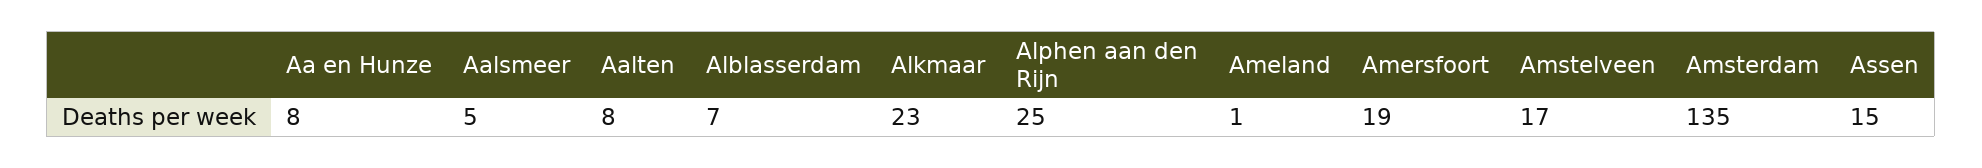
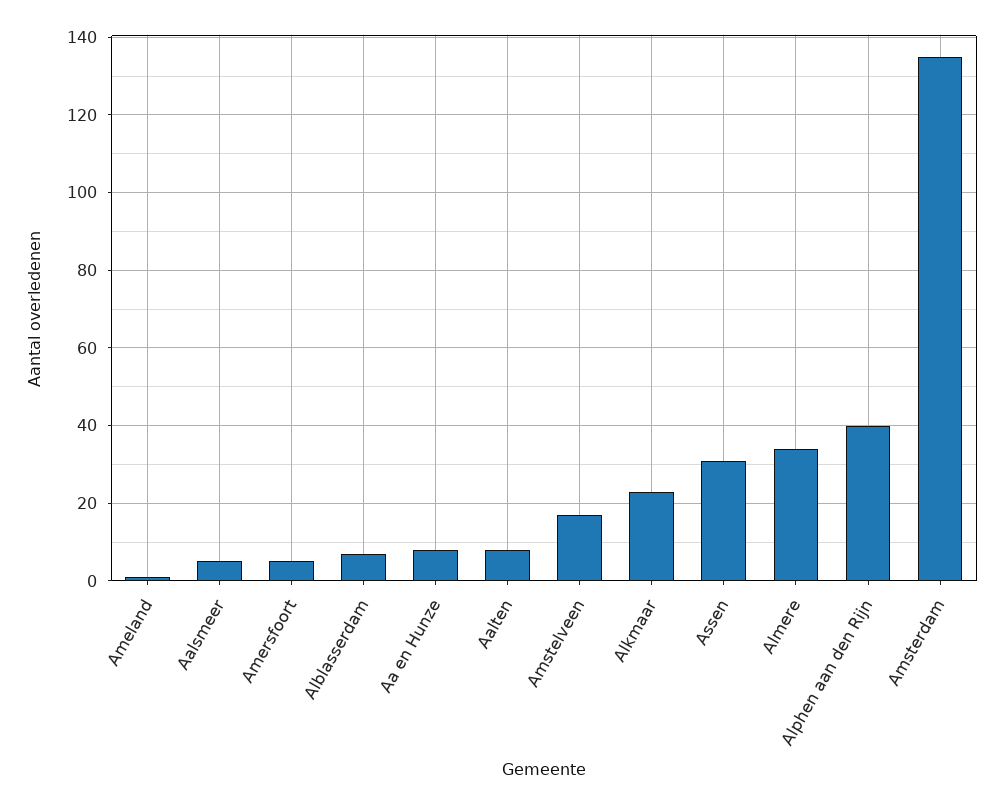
Alphen aan den Rijn: 25 -> 40
Amersfoort: 19 -> 5
Assen: 15 -> 30
Almere: none -> 35

